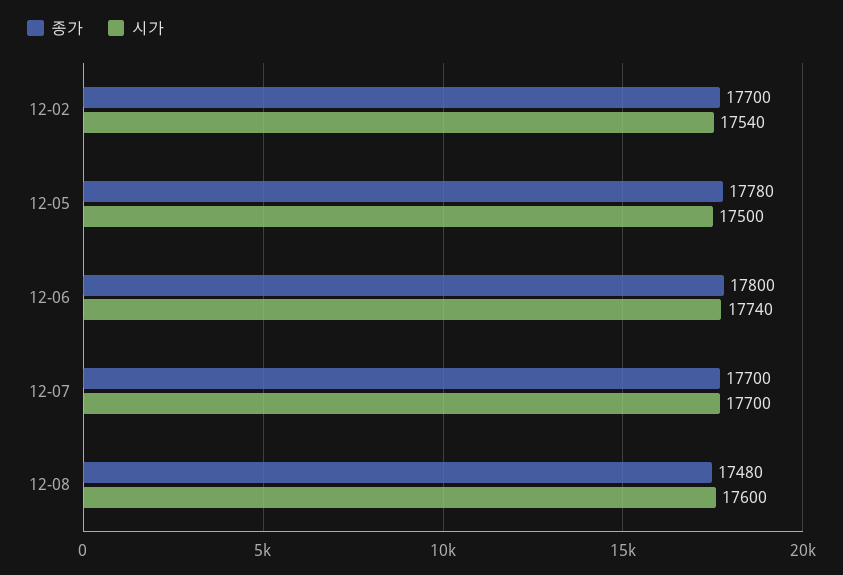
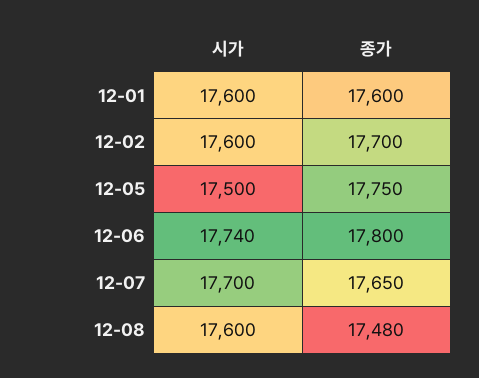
시가, 12-02: 17540 -> 17600
종가, 12-05: 17780 -> 17750
종가, 12-07: 17700 -> 17650
시가, 12-01: none -> 17600
종가, 12-01: none -> 17600

